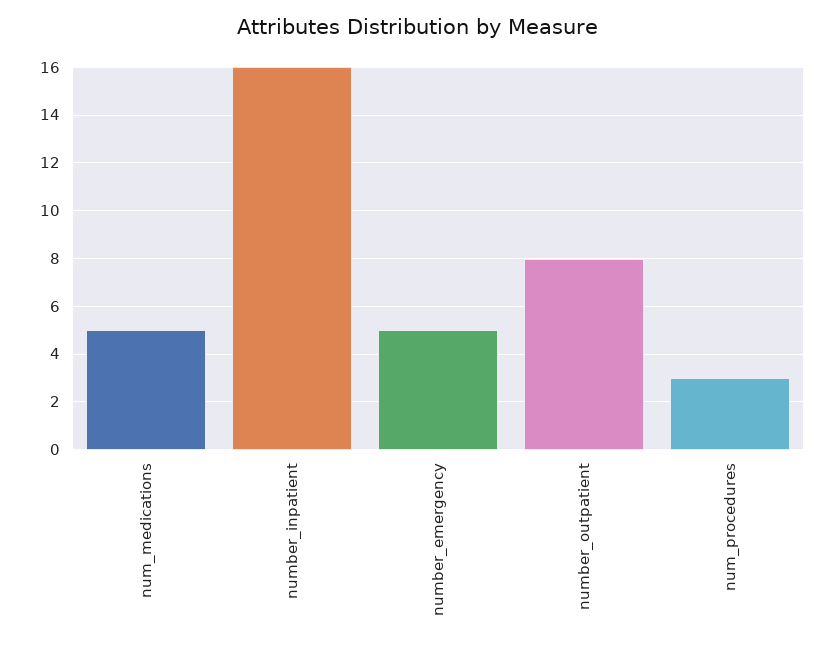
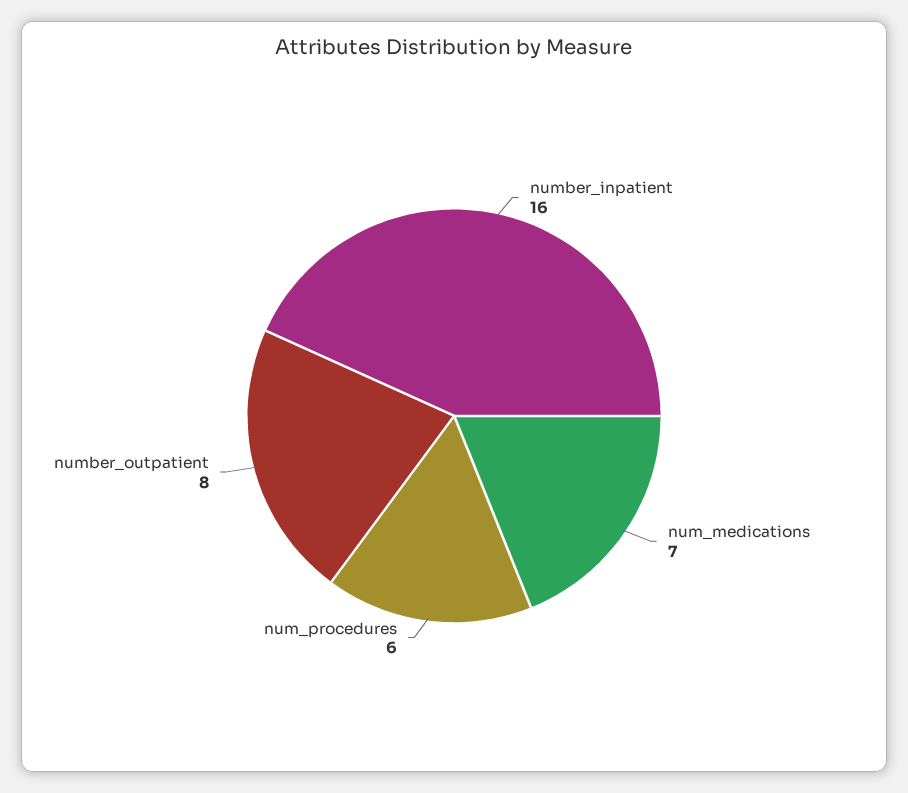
num_medications: 5 -> 7
number_emergency: 5 -> none
num_procedures: 3 -> 6

